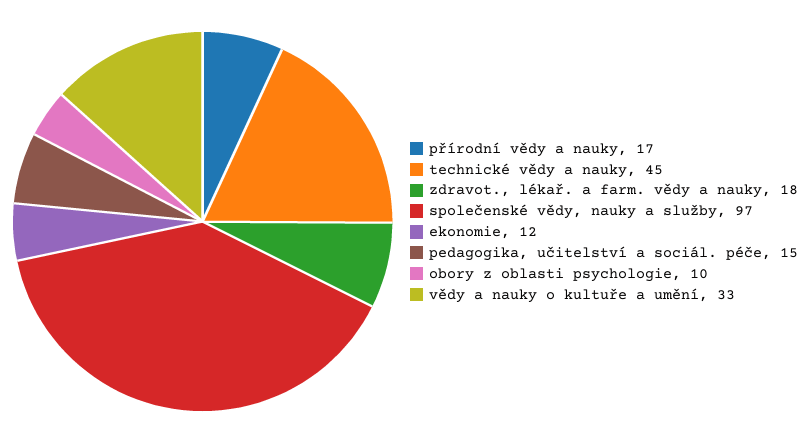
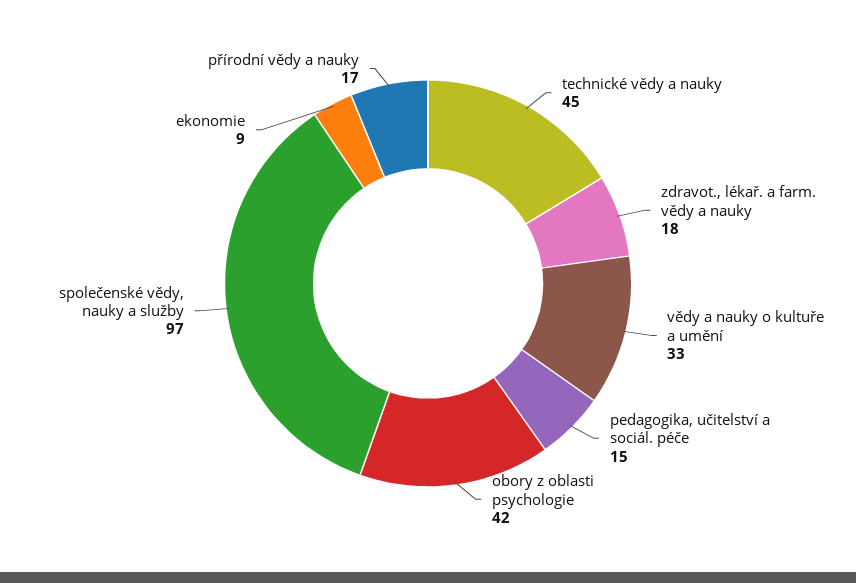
ekonomie: 12 -> 9
obory z oblasti psychologie: 10 -> 42

